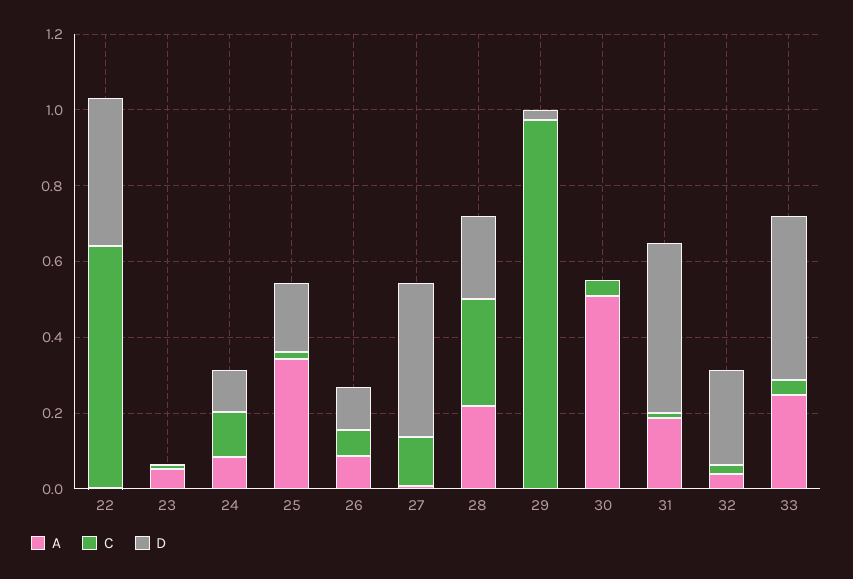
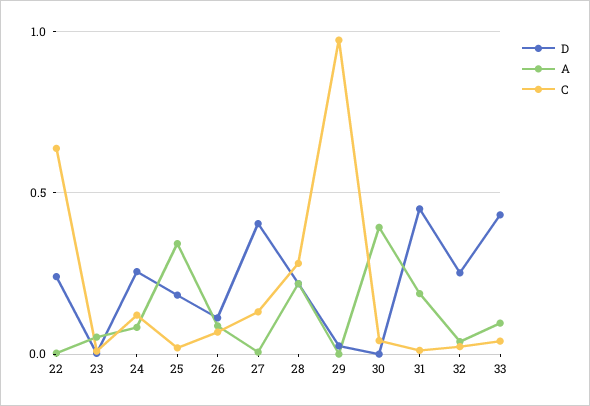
D, 22: 0.4 -> 0.25
D, 24: 0.1 -> 0.25
A, 30: 0.5 -> 0.4
A, 33: 0.25 -> 0.1

